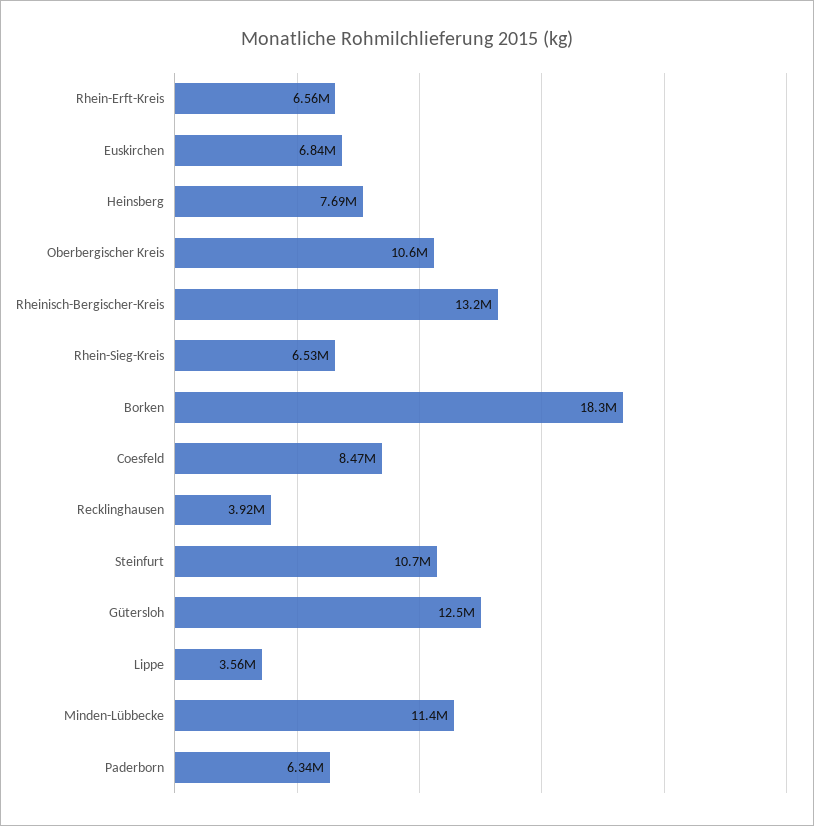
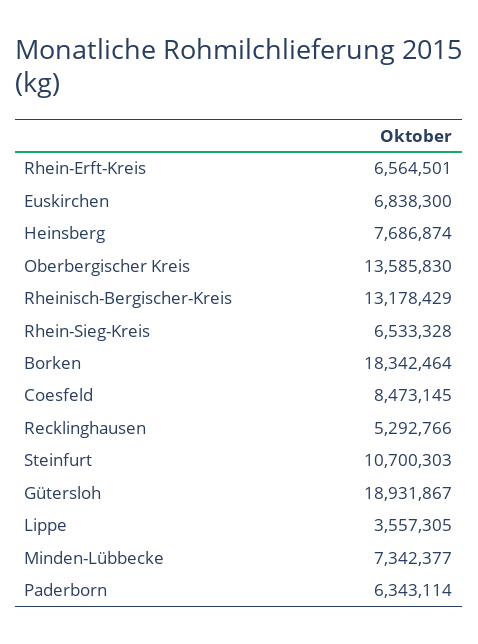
Oberbergischer Kreis: 10600000 -> 13585830
Recklinghausen: 3920000 -> 5292766
Gütersloh: 12500000 -> 18931867
Minden-Lübbecke: 11400000 -> 7342377

